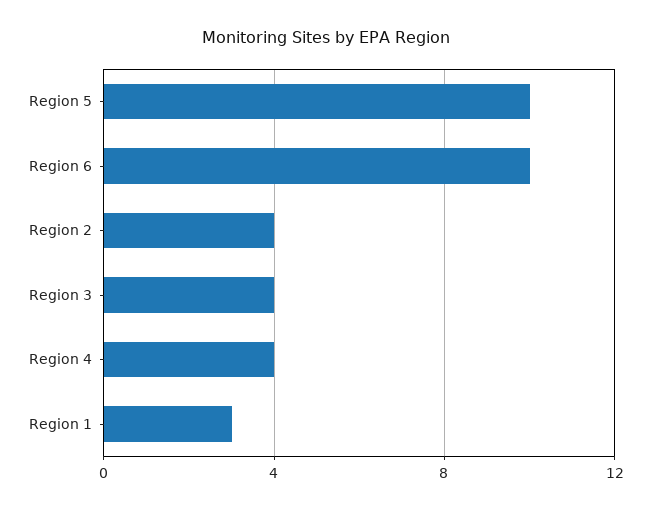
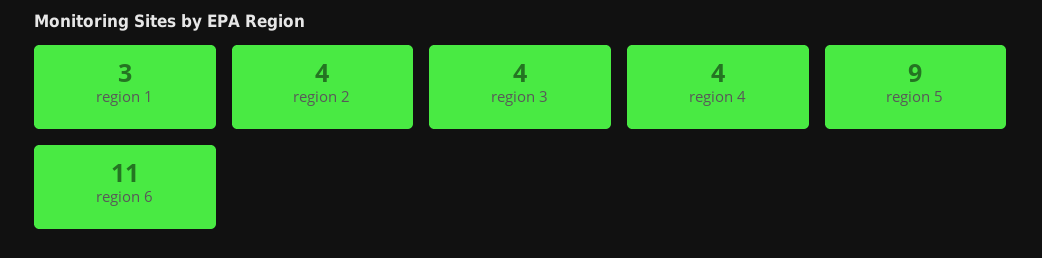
Region 5: 10 -> 9
Region 6: 10 -> 11

